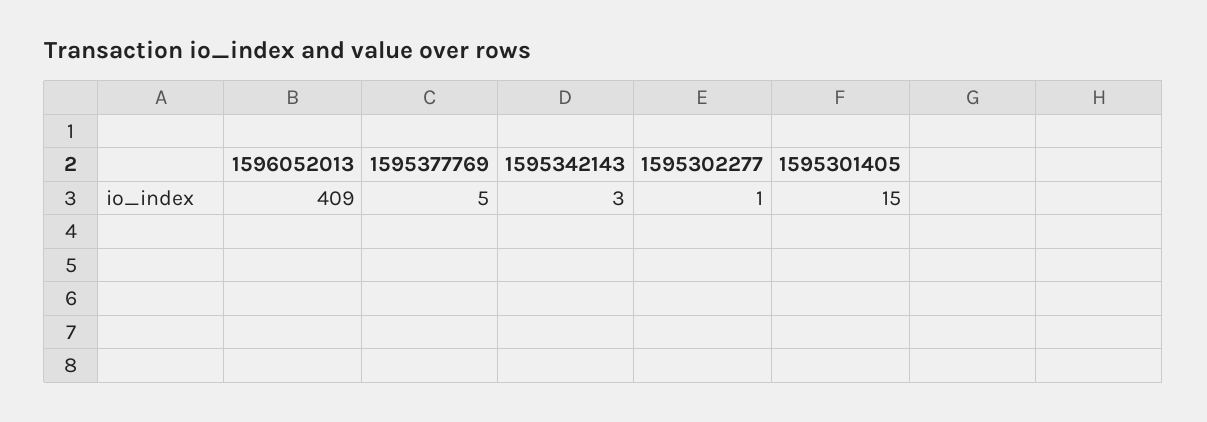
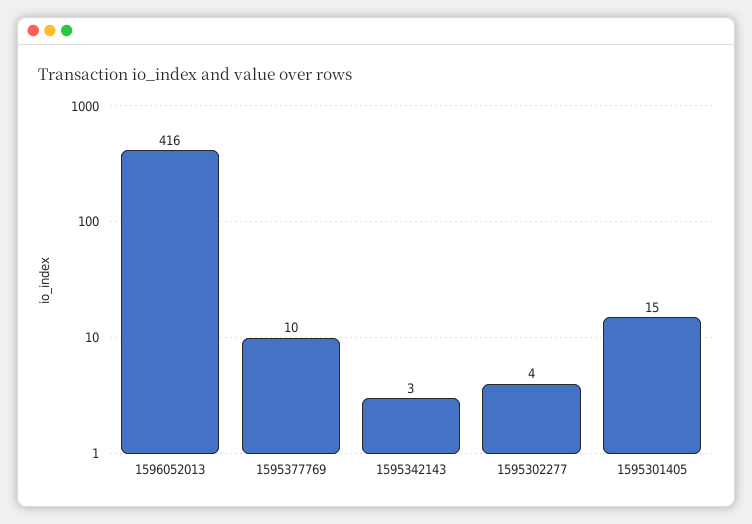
1596052013: 409 -> 416
1595377769: 5 -> 10
1595302277: 1 -> 4

